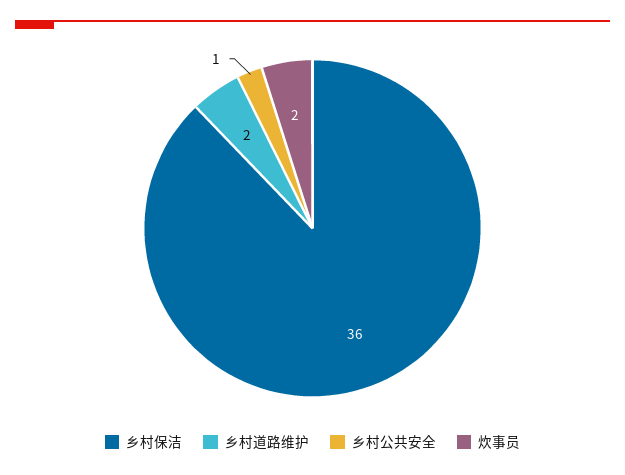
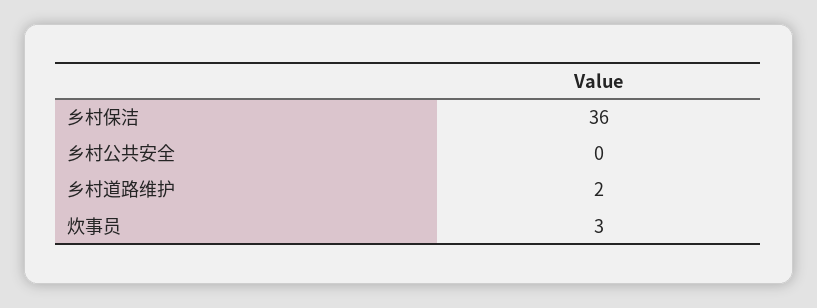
乡村公共安全: 1 -> 0
炊事员: 2 -> 3

